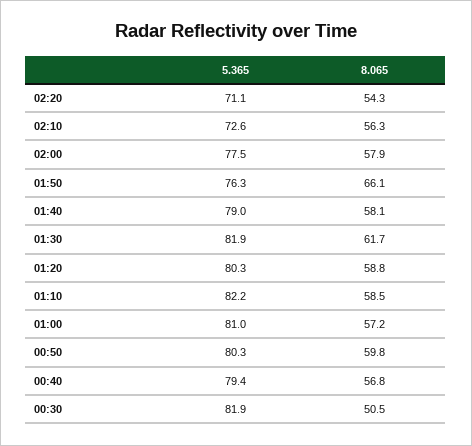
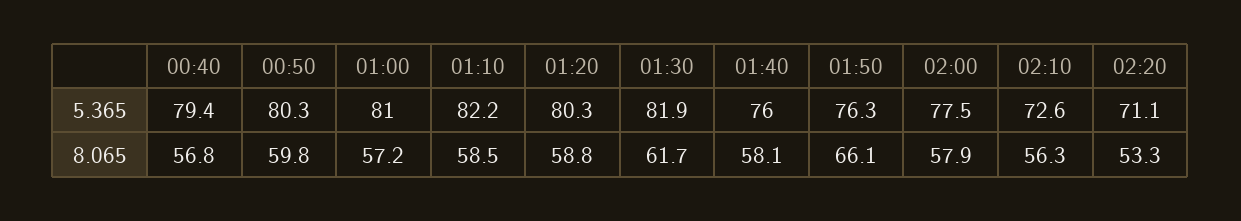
8.065, 02:20: 54.3 -> 53.3
5.365, 01:40: 79 -> 76
5.365, 00:30: 81.9 -> none
8.065, 00:30: 50.5 -> none

